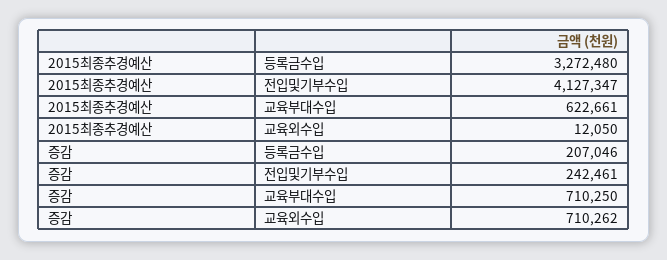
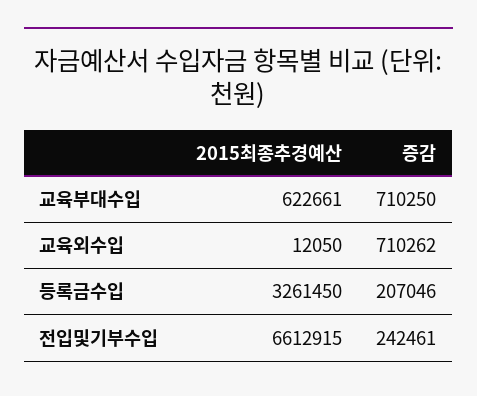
2015최종추경예산, 등록금수입: 3272480 -> 3261450
2015최종추경예산, 전입및기부수입: 4127347 -> 6612915

